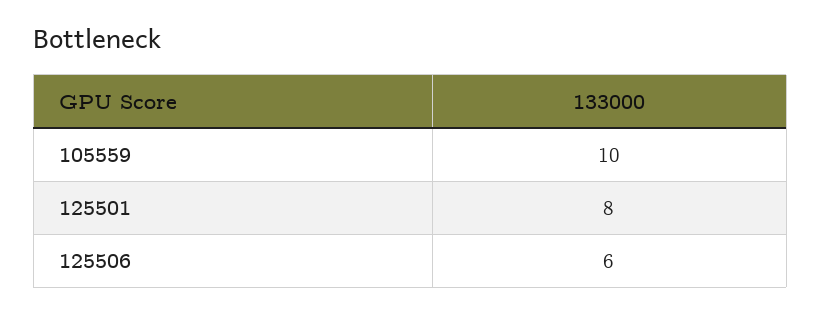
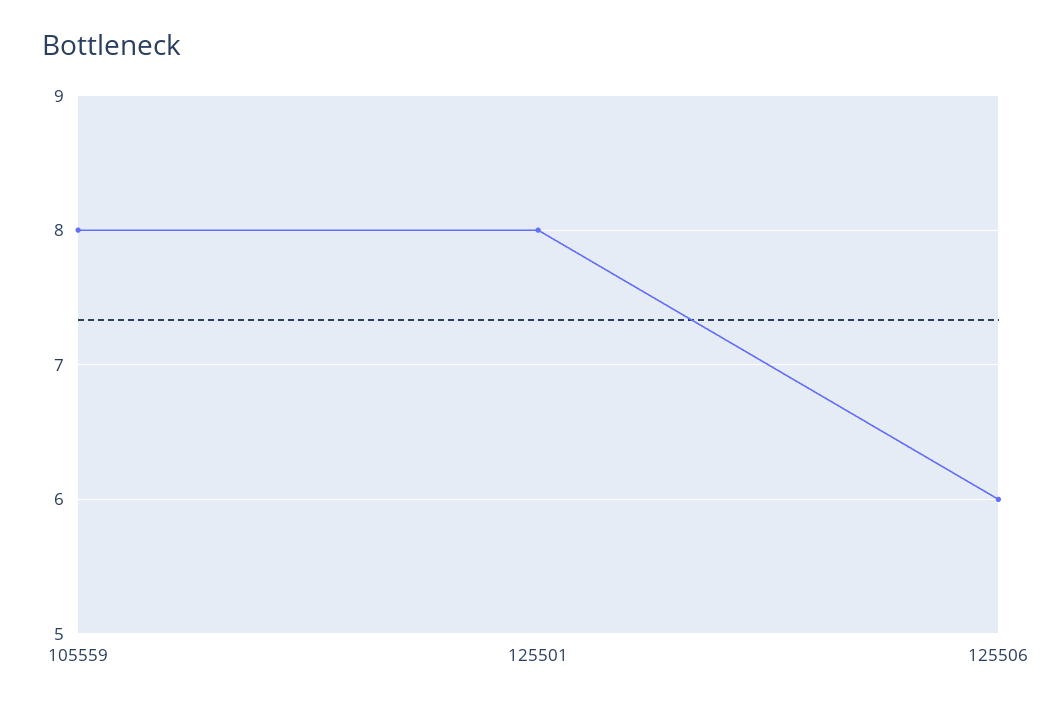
105559: 10 -> 8

